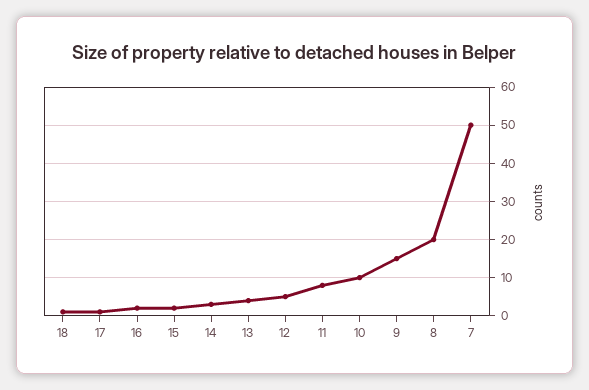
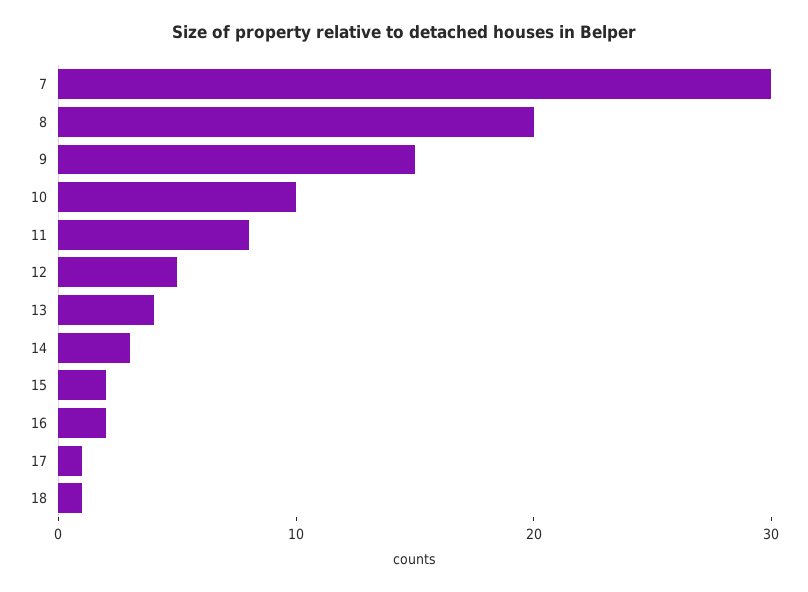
7: 50 -> 30

